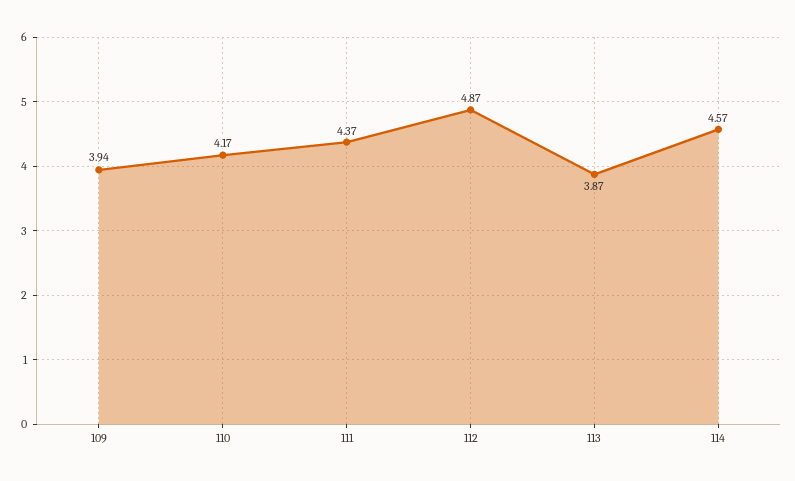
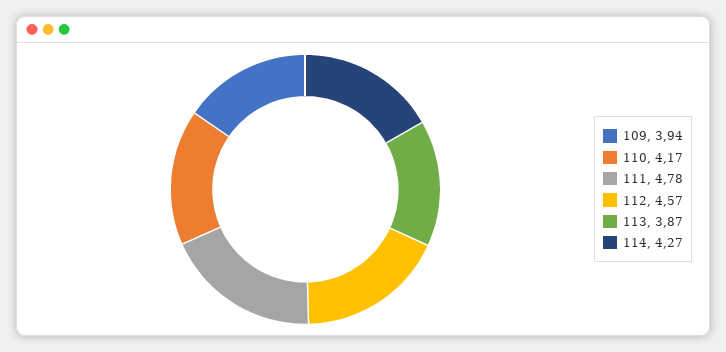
111: 4.37 -> 4.78
112: 4.87 -> 4.57
114: 4.57 -> 4.27

